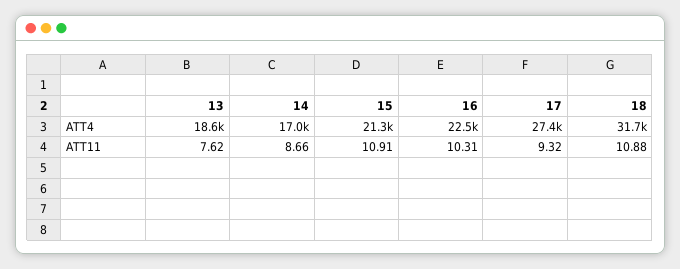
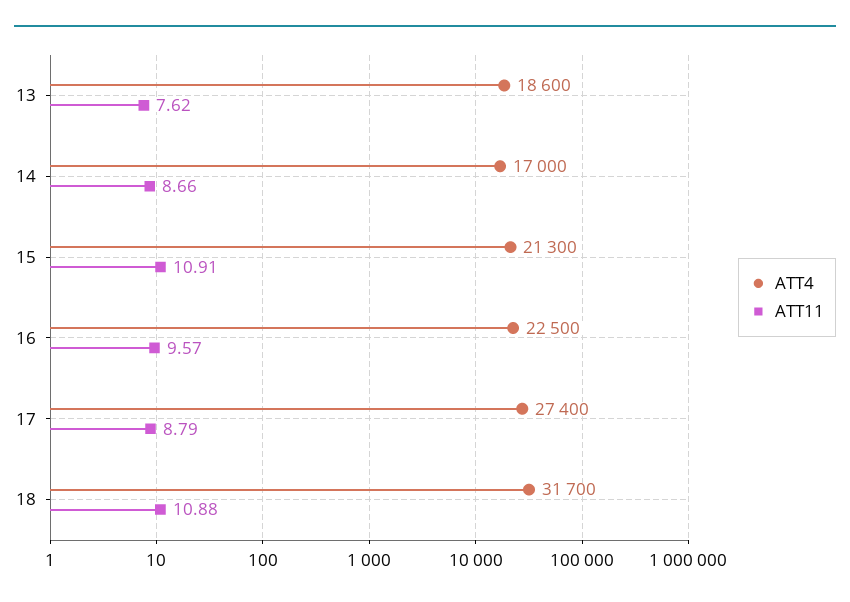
ATT11, 16: 10.31 -> 9.57
ATT11, 17: 9.32 -> 8.79

